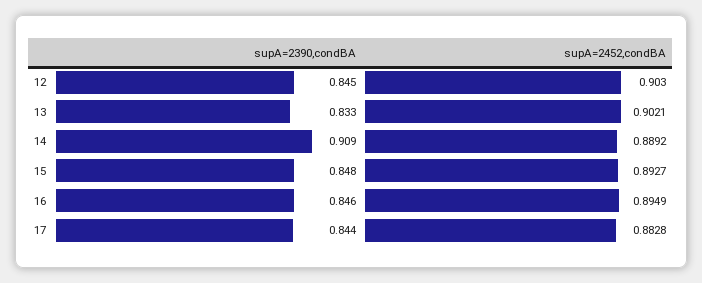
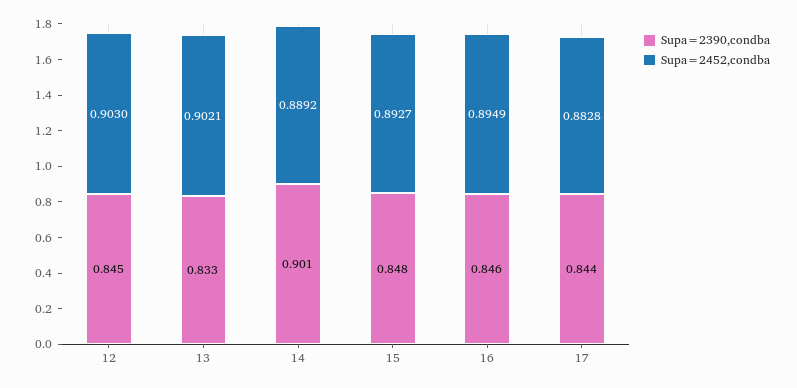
supA=2390,condBA, 14: 0.909 -> 0.901

